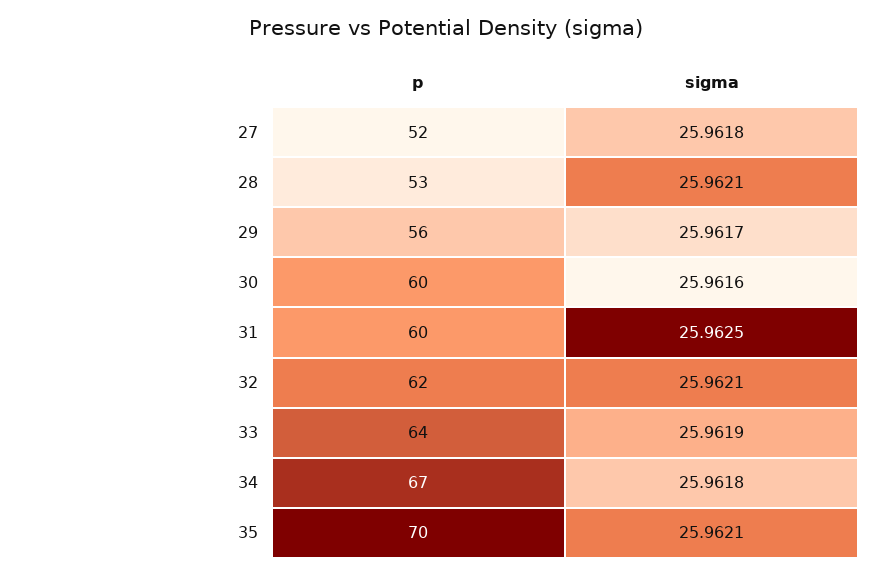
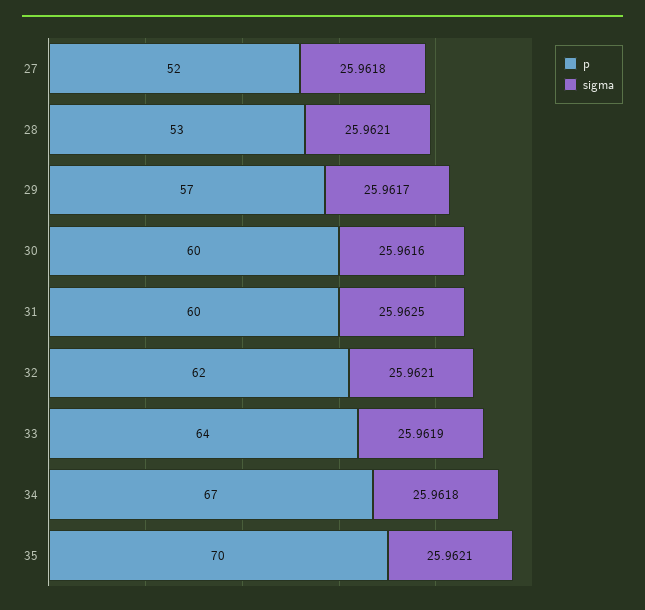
p, 29: 56 -> 57

